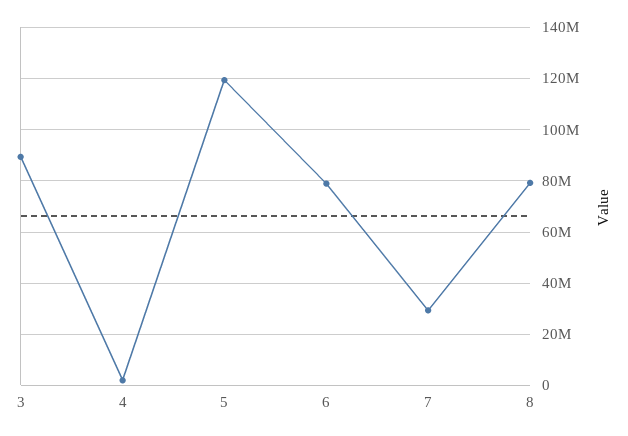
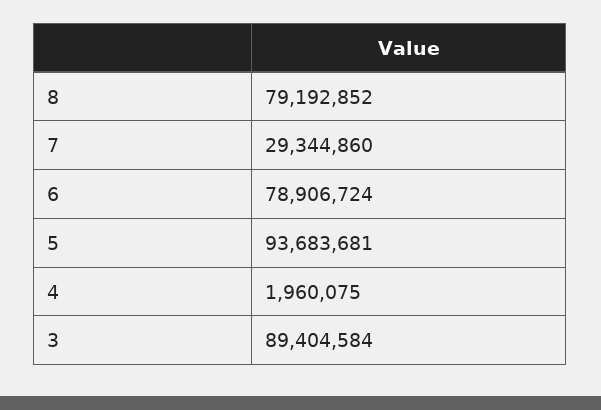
5: 120000000 -> 93683681

